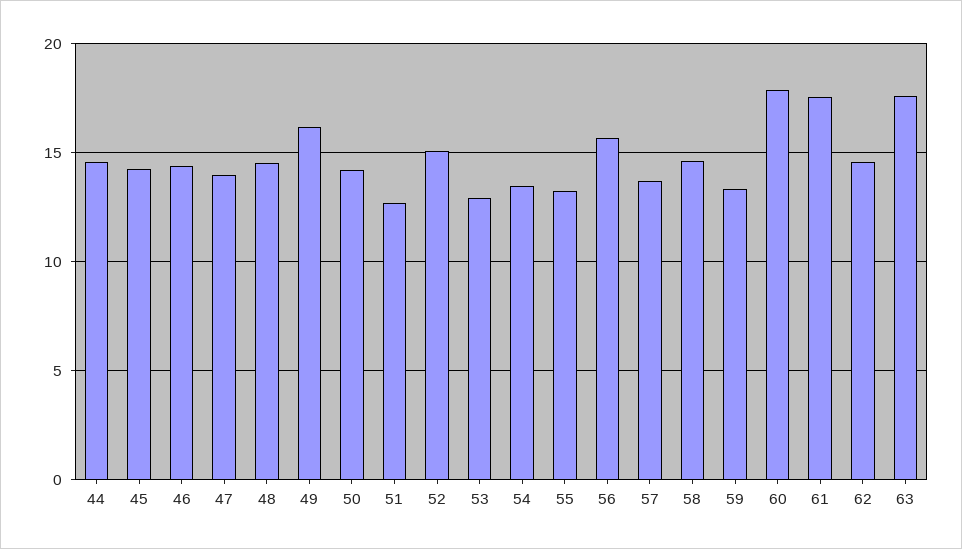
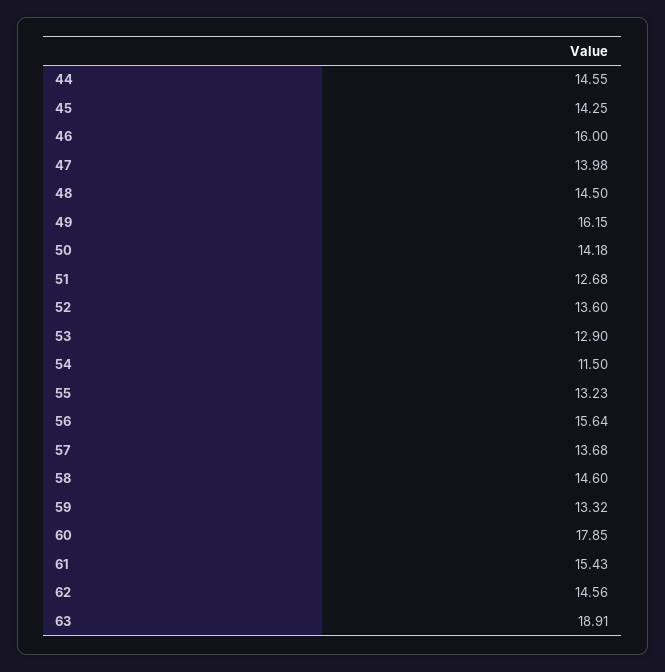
46: 14.5 -> 16
52: 15 -> 13.6
54: 13.5 -> 11.5
61: 17.5 -> 15.43
63: 17.5 -> 18.91

